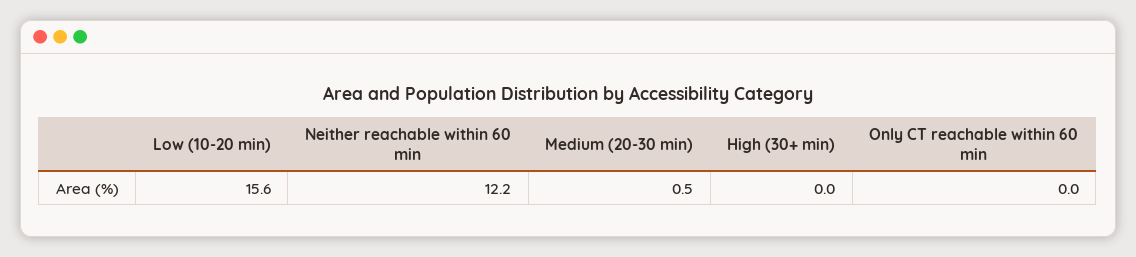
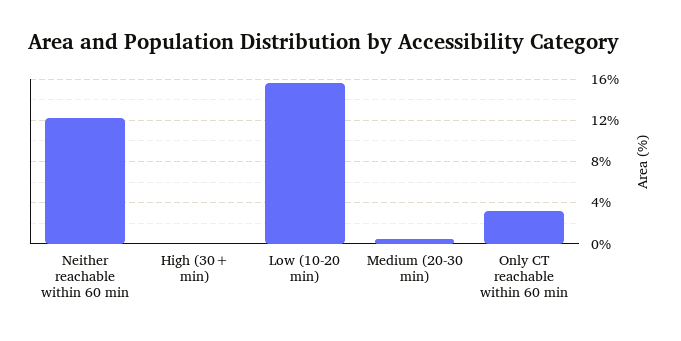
Only CT reachable within 60 min: 0 -> 3

